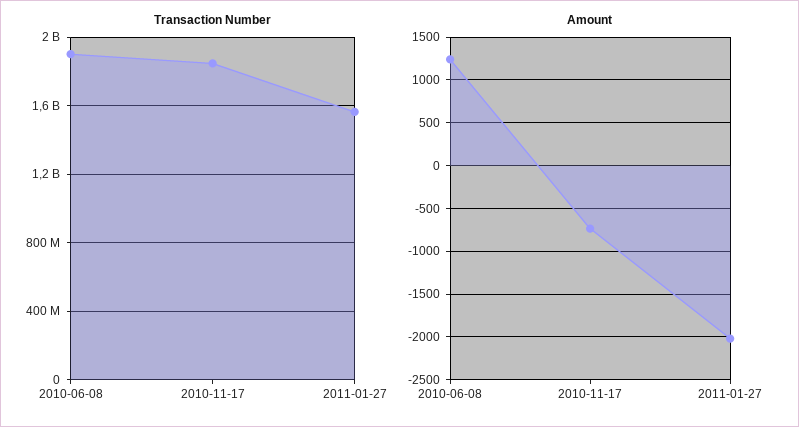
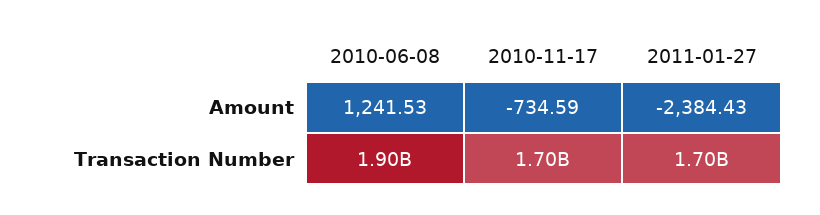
Transaction Number, 2010-11-17: 1850000000 -> 1700000000
Transaction Number, 2011-01-27: 1550000000 -> 1700000000
Amount, 2011-01-27: -2000 -> -2384.43

